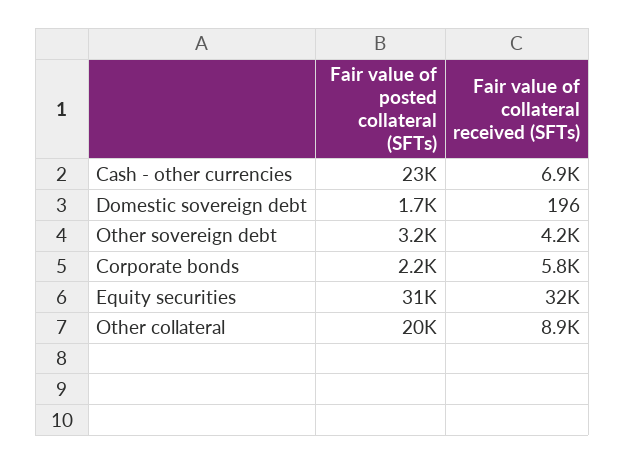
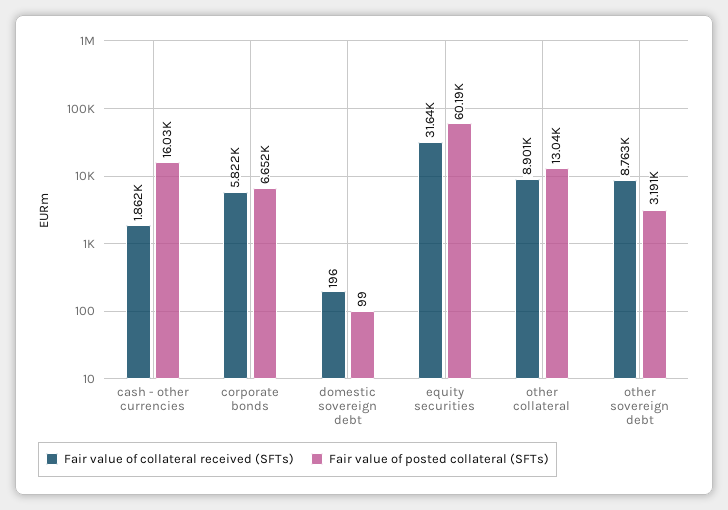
Fair value of posted collateral (SFTs), Cash - other currencies: 23000 -> 16030
Fair value of collateral received (SFTs), Cash - other currencies: 6900 -> 1862
Fair value of posted collateral (SFTs), Domestic sovereign debt: 1700 -> 99
Fair value of collateral received (SFTs), Other sovereign debt: 4200 -> 8763
Fair value of posted collateral (SFTs), Corporate bonds: 2200 -> 6652
Fair value of posted collateral (SFTs), Equity securities: 31000 -> 60190
Fair value of posted collateral (SFTs), Other collateral: 20000 -> 13040

